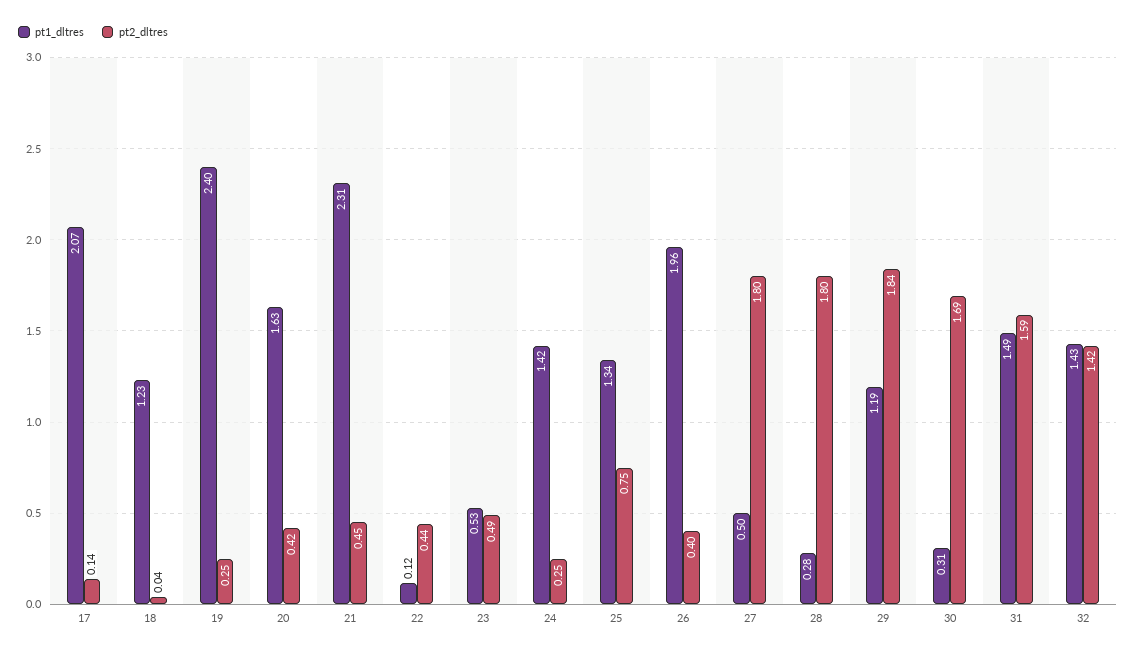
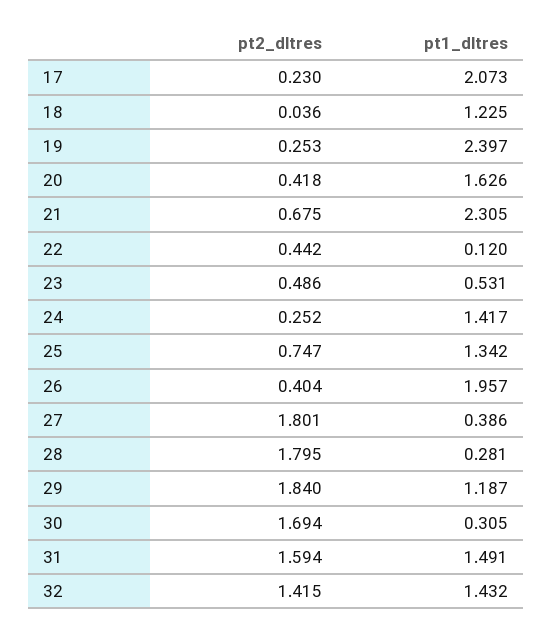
pt2_dltres, 17: 0.14 -> 0.23
pt2_dltres, 21: 0.45 -> 0.675
pt1_dltres, 27: 0.5 -> 0.386

